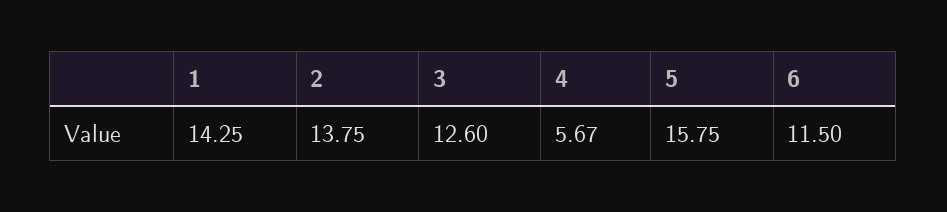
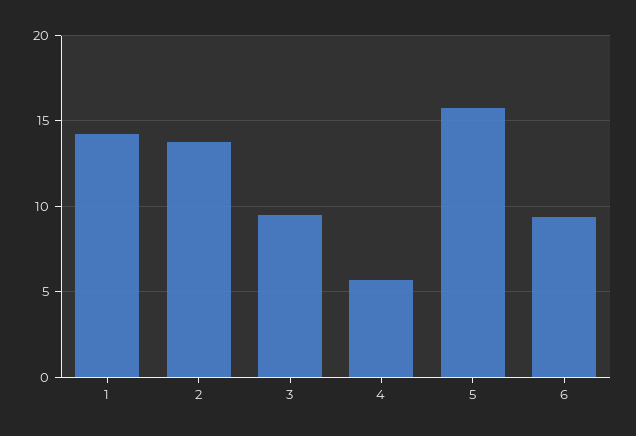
3: 12.6 -> 9.5
6: 11.5 -> 9.5

